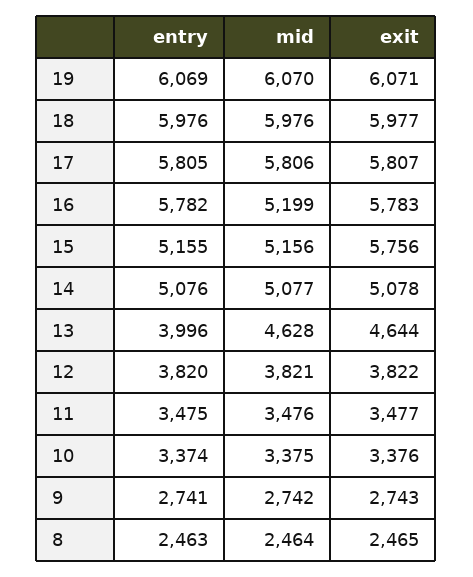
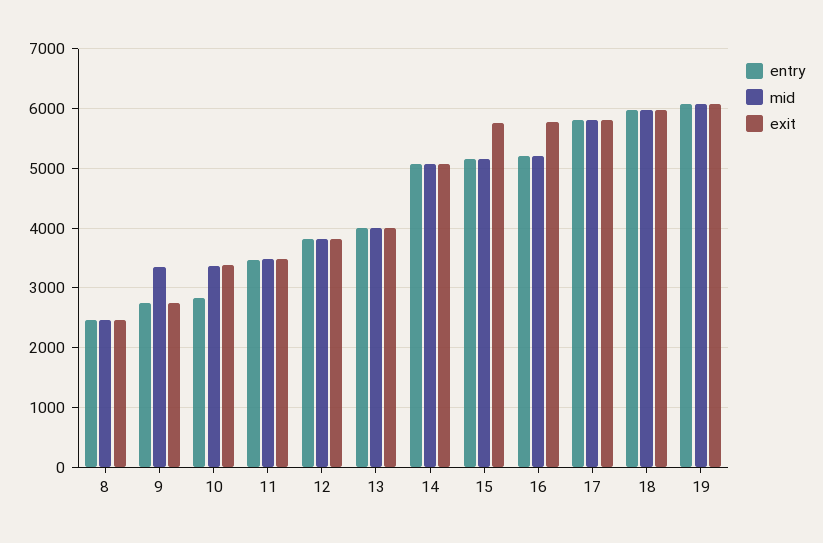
entry, 16: 5782 -> 5200
mid, 13: 4628 -> 4000
exit, 13: 4644 -> 4000
entry, 10: 3374 -> 2800
mid, 9: 2742 -> 3400

